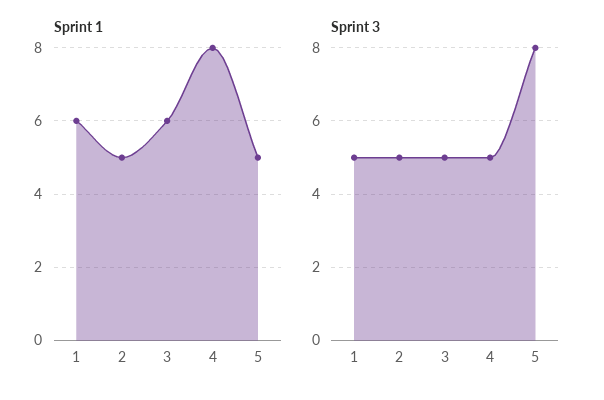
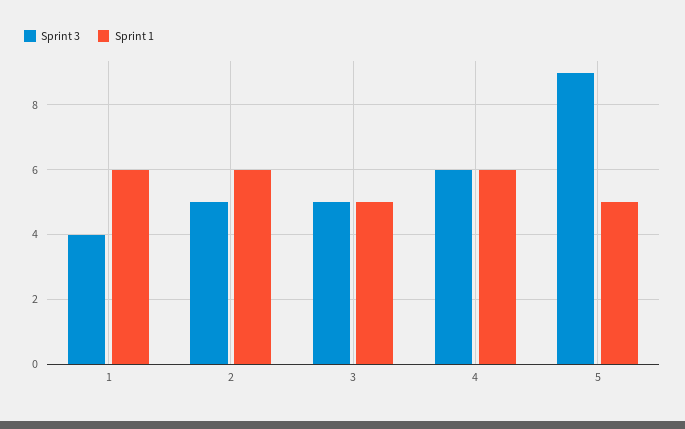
Sprint 1, 2: 5 -> 6
Sprint 1, 3: 6 -> 5
Sprint 1, 4: 8 -> 6
Sprint 3, 1: 5 -> 4
Sprint 3, 4: 5 -> 6
Sprint 3, 5: 8 -> 9

